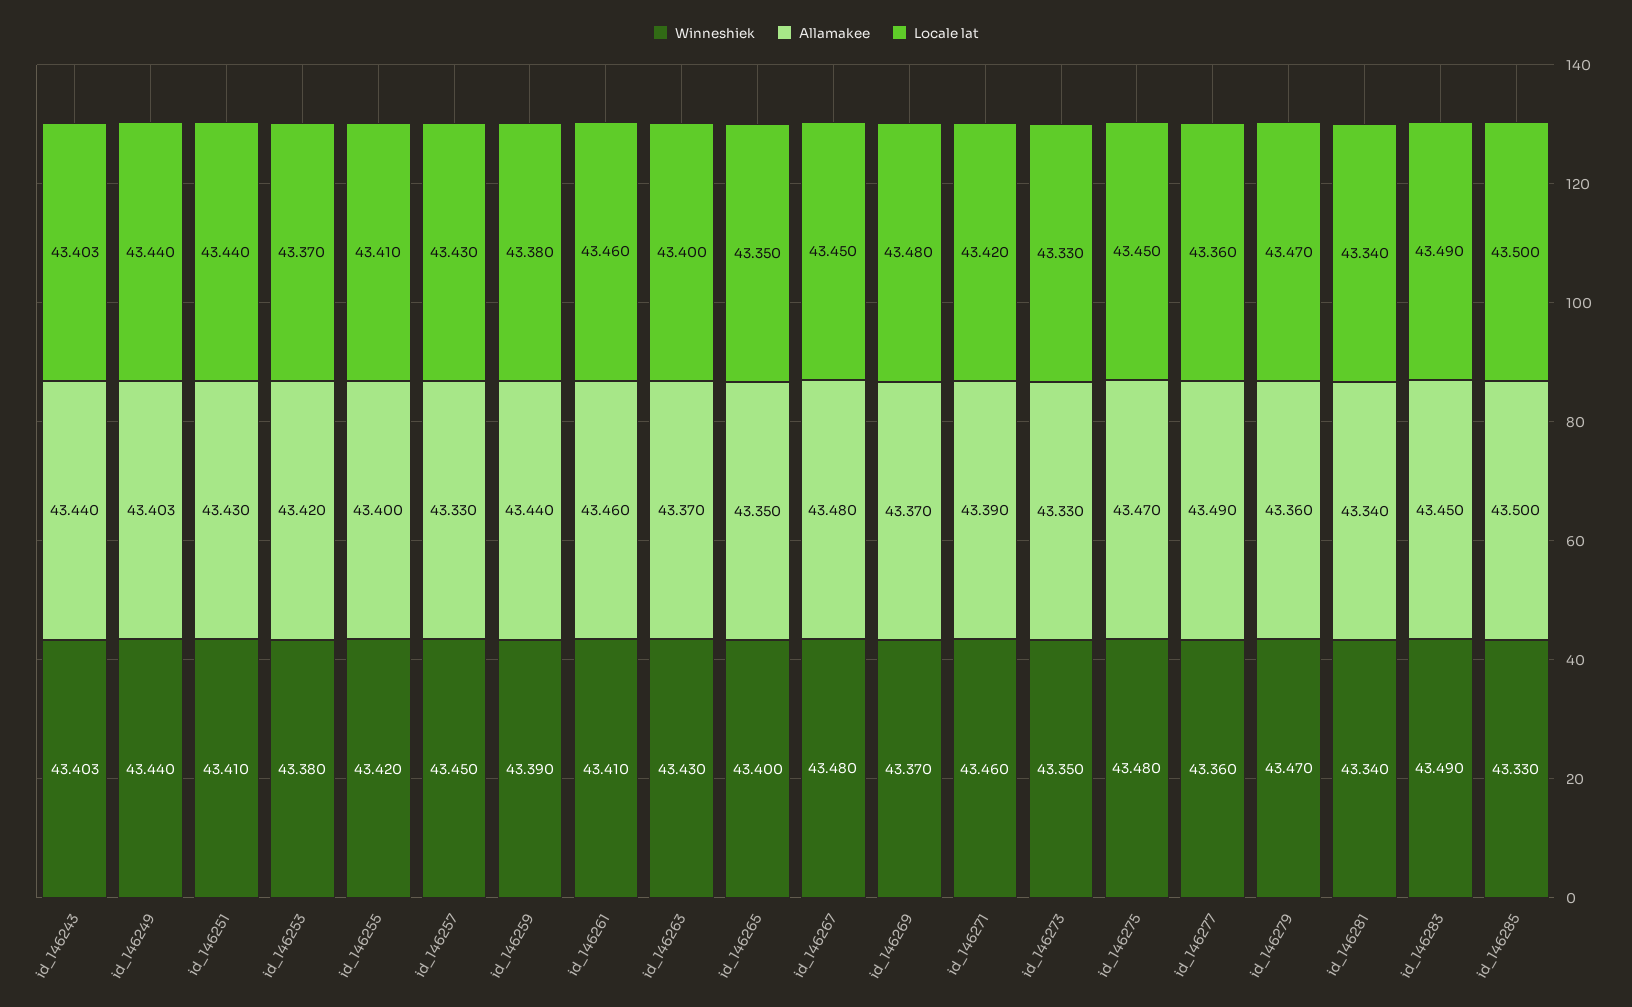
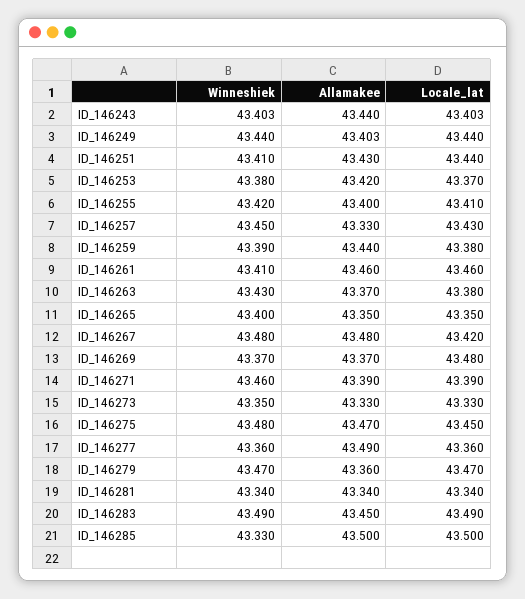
Locale lat, id_146263: 43.4 -> 43.38
Locale lat, id_146267: 43.45 -> 43.42
Locale lat, id_146271: 43.42 -> 43.39

